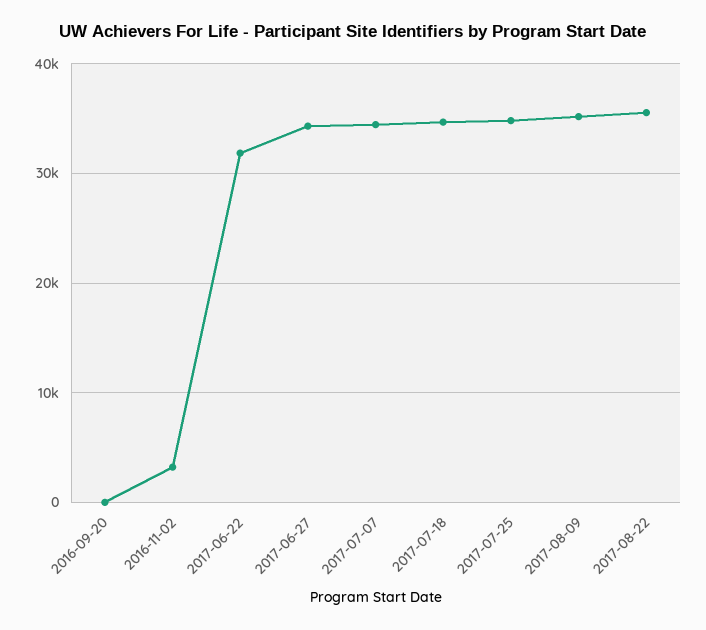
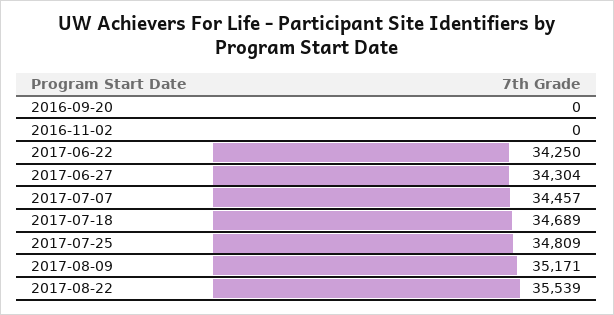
2016-11-02: 3000 -> 0
2017-06-22: 32000 -> 34250

